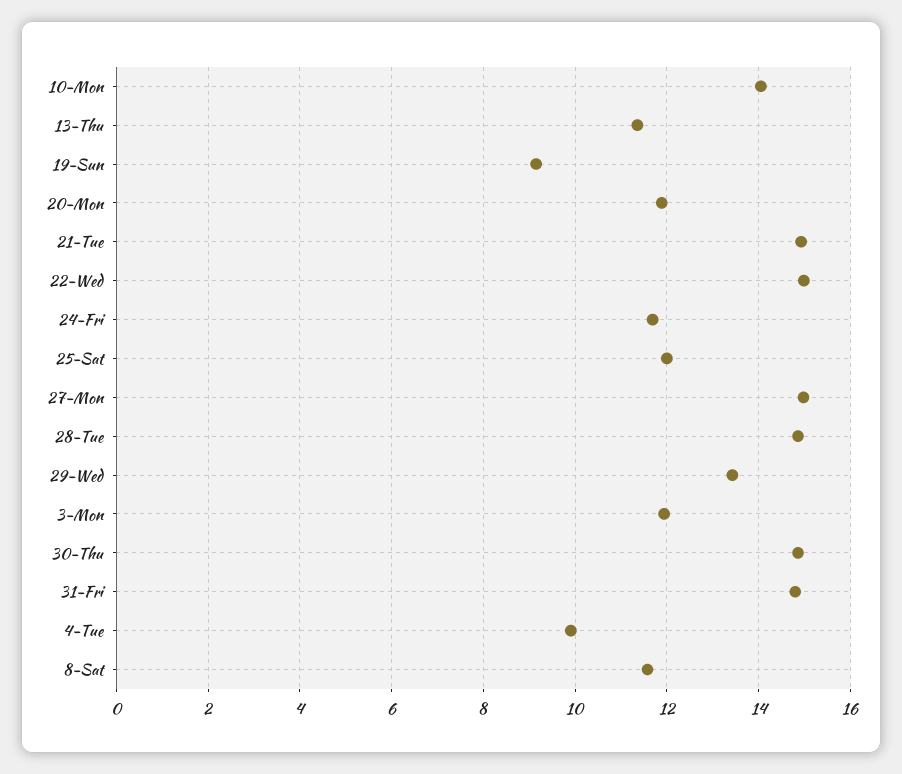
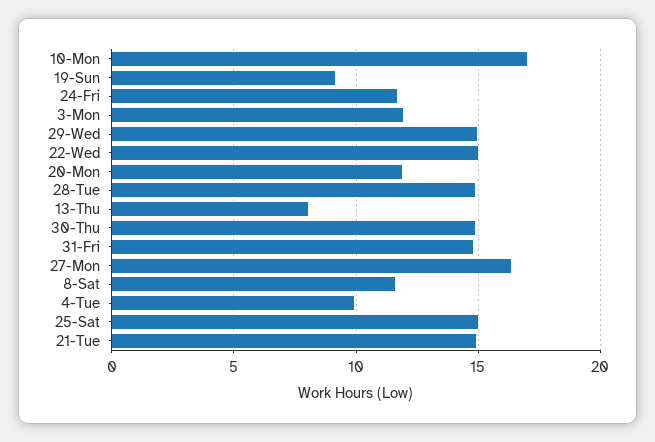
10-Mon: 14 -> 17
13-Thu: 11.4 -> 8
25-Sat: 12 -> 15
27-Mon: 15 -> 16.5
29-Wed: 13.4 -> 15

